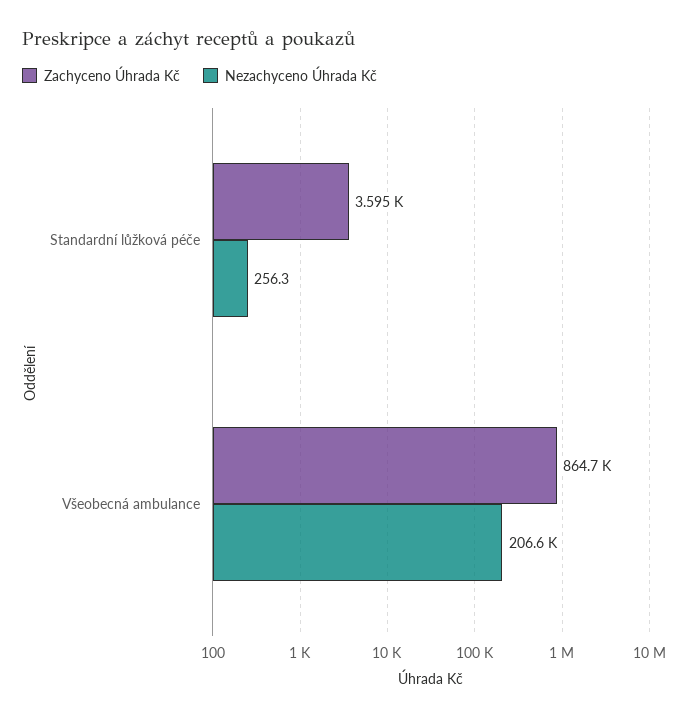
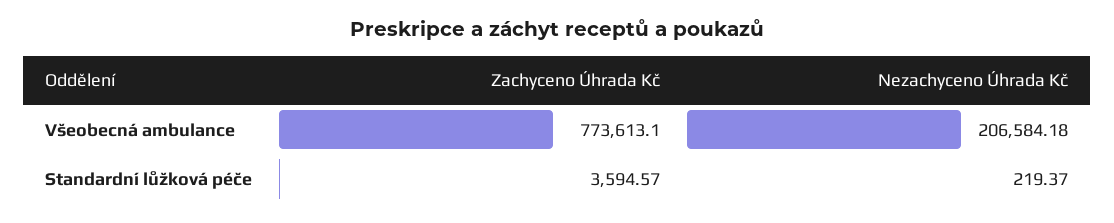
Nezachyceno Úhrada Kč, Standardní lůžková péče: 256.3 -> 219.37
Zachyceno Úhrada Kč, Všeobecná ambulance: 864700 -> 773613.1

